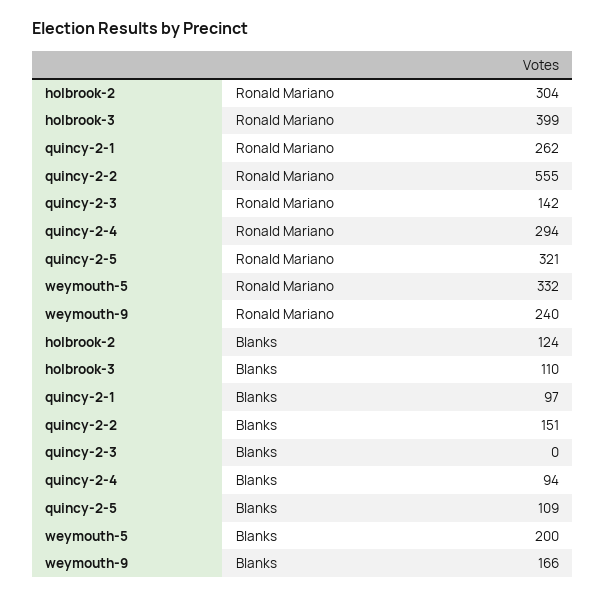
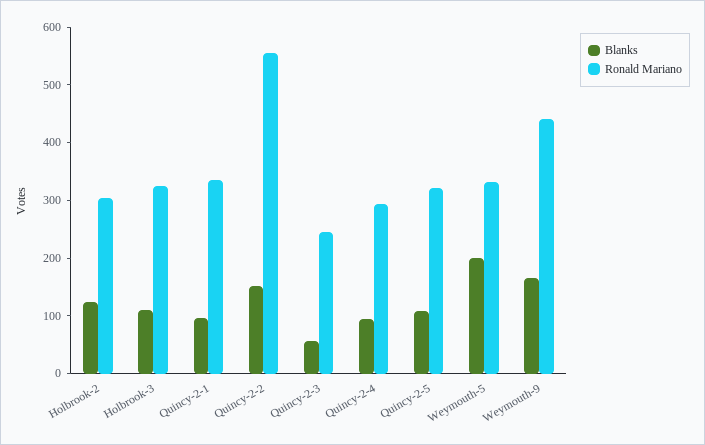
Ronald Mariano, holbrook-3: 399 -> 320
Ronald Mariano, quincy-2-1: 262 -> 340
Ronald Mariano, quincy-2-3: 142 -> 240
Ronald Mariano, weymouth-9: 240 -> 440
Blanks, quincy-2-3: 0 -> 60

